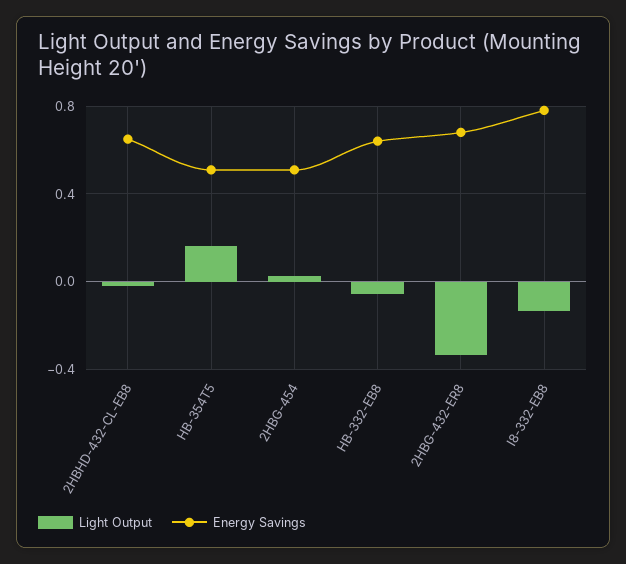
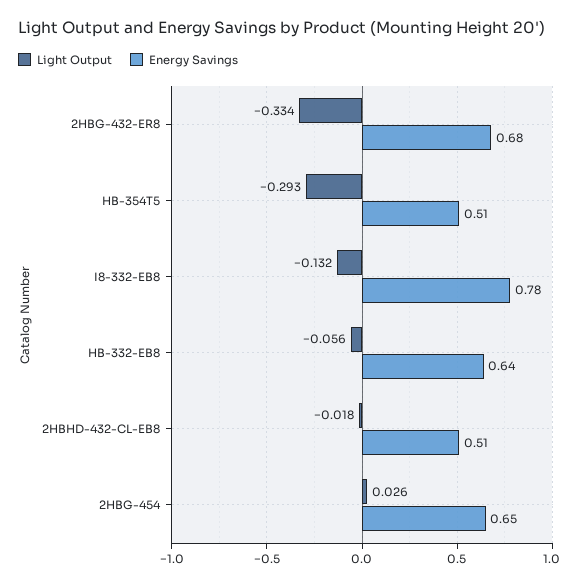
Energy Savings, 2HBHD-432-CL-EB8: 0.65 -> 0.51
Light Output, HB-354T5: 0.15 -> -0.293
Energy Savings, 2HBG-454: 0.5 -> 0.65

